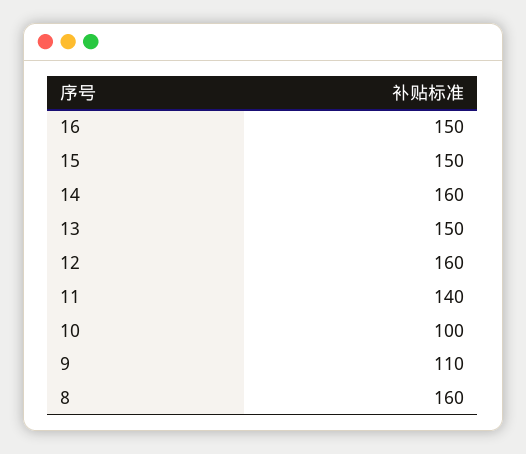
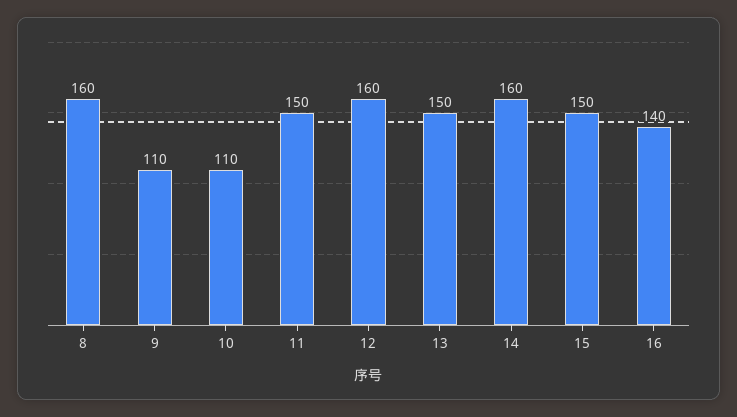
16: 150 -> 140
11: 140 -> 150
10: 100 -> 110

